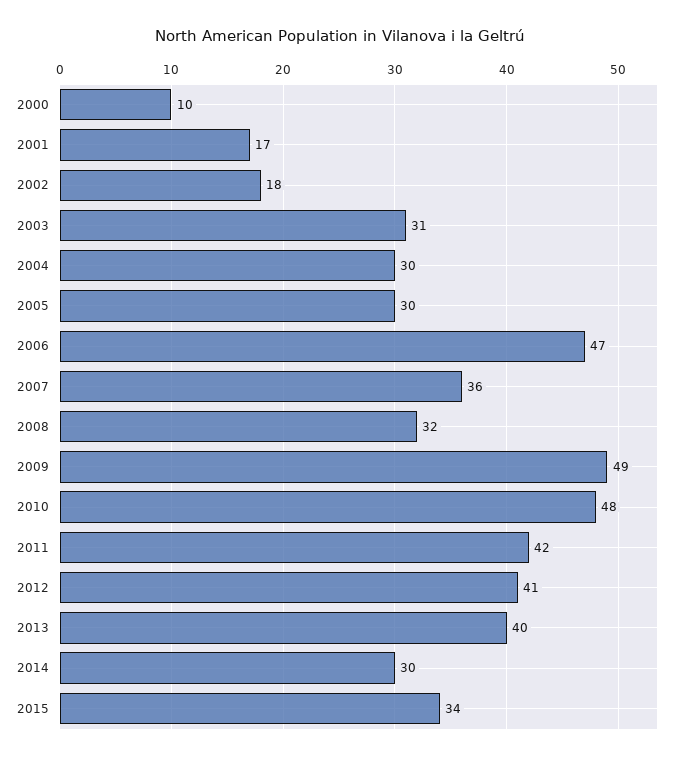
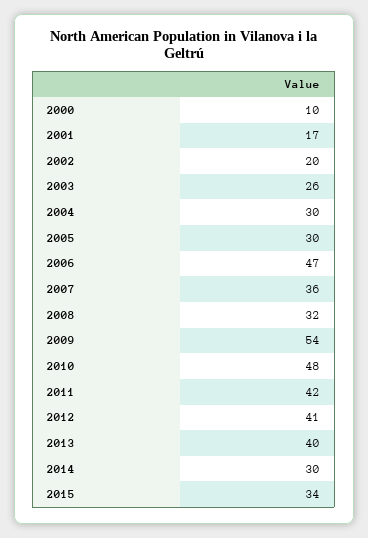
2002: 18 -> 20
2003: 31 -> 26
2009: 49 -> 54

